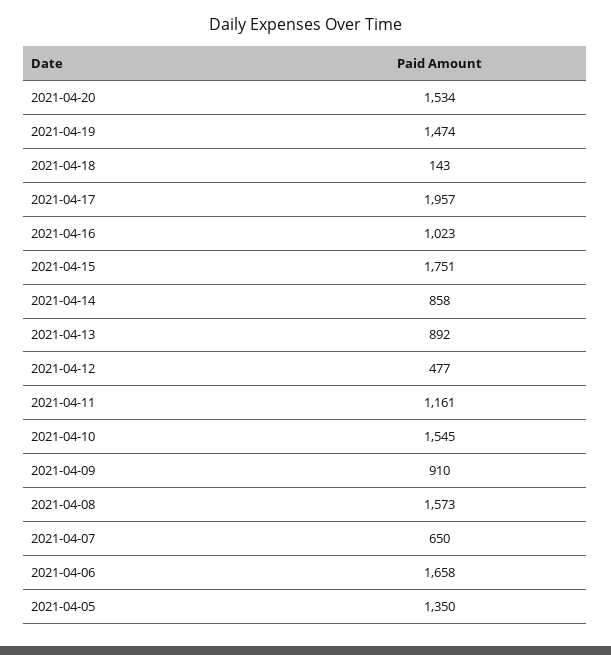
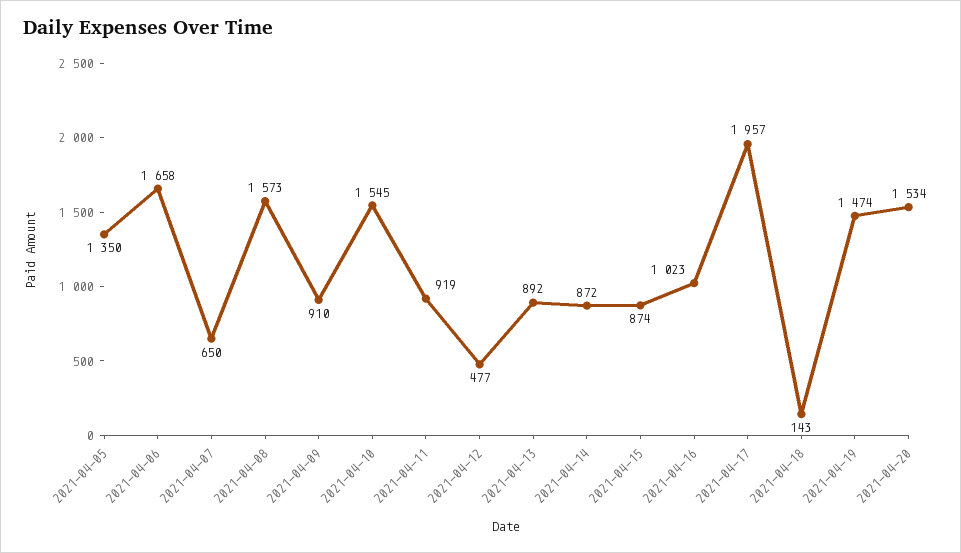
2021-04-15: 1751 -> 874
2021-04-14: 858 -> 872
2021-04-11: 1161 -> 919

